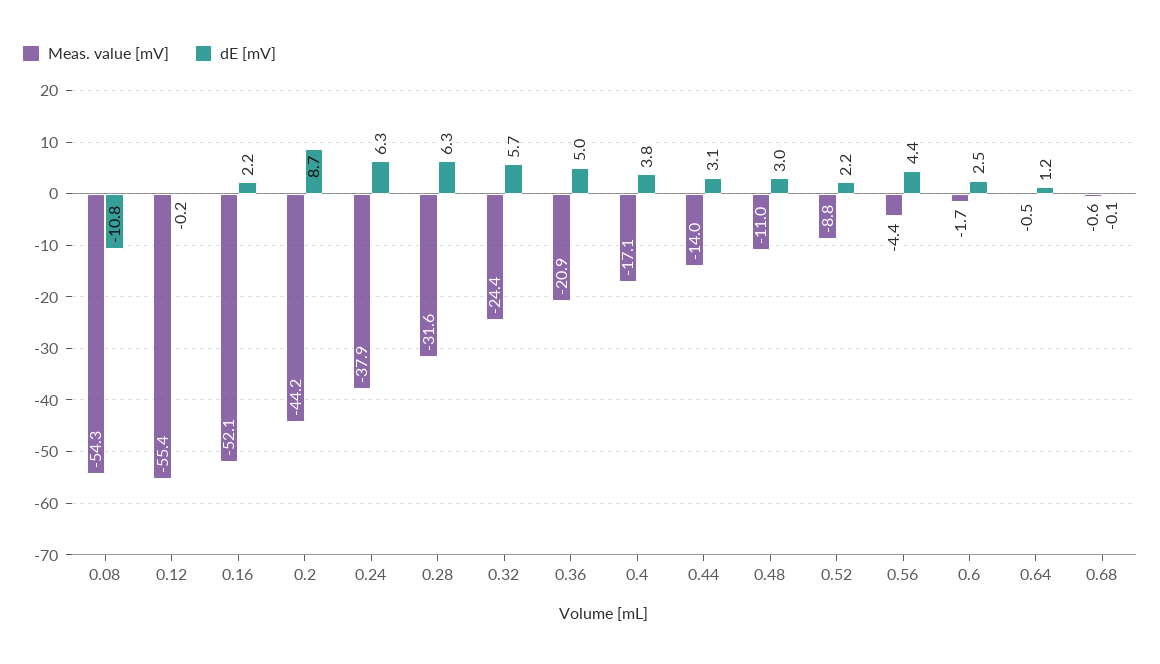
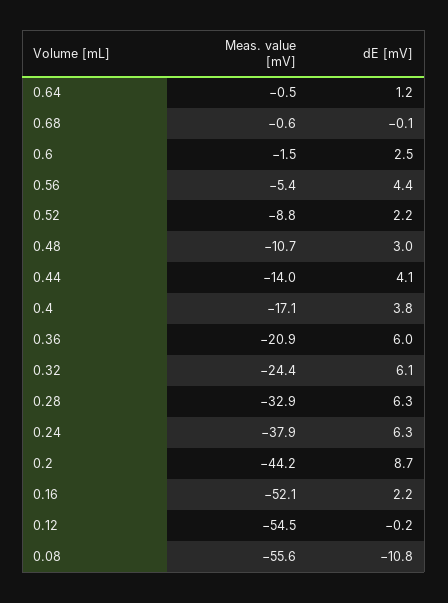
Meas. value [mV], 0.08: -54.3 -> -55.6
Meas. value [mV], 0.12: -55.4 -> -54.5
Meas. value [mV], 0.28: -31.6 -> -32.9
dE [mV], 0.32: 5.7 -> 6.1
dE [mV], 0.36: 5 -> 6
dE [mV], 0.44: 3.1 -> 4.1
Meas. value [mV], 0.48: -11 -> -10.7
Meas. value [mV], 0.56: -4.4 -> -5.4
Meas. value [mV], 0.6: -1.7 -> -1.5

